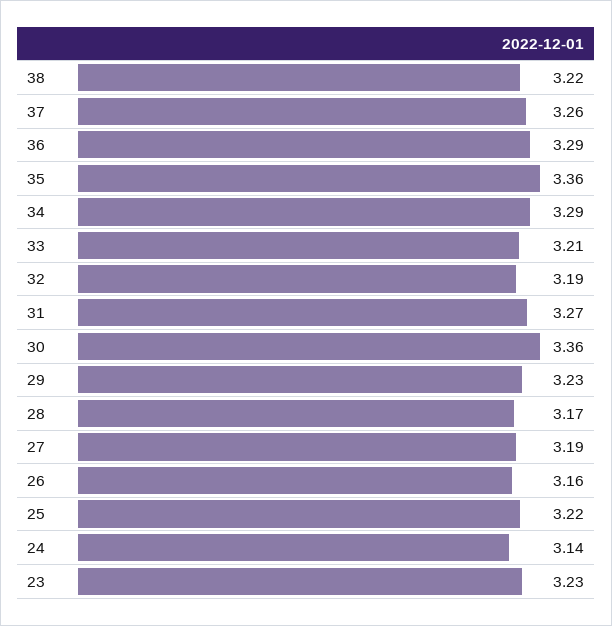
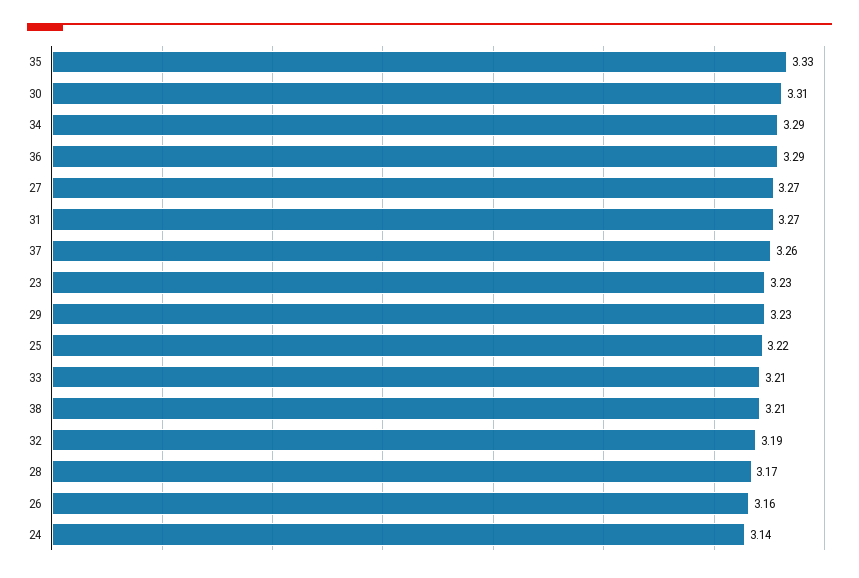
38: 3.22 -> 3.21
35: 3.36 -> 3.33
30: 3.36 -> 3.31
27: 3.19 -> 3.27

